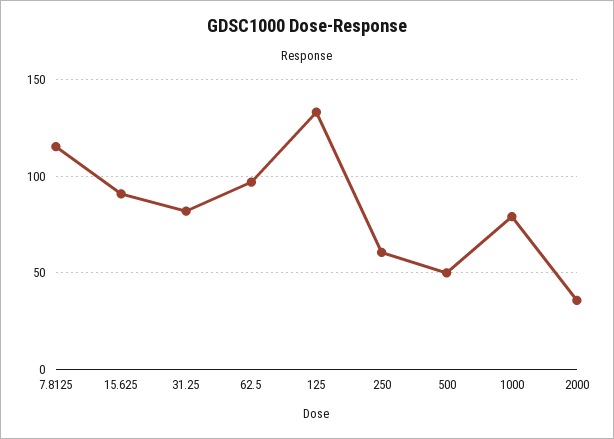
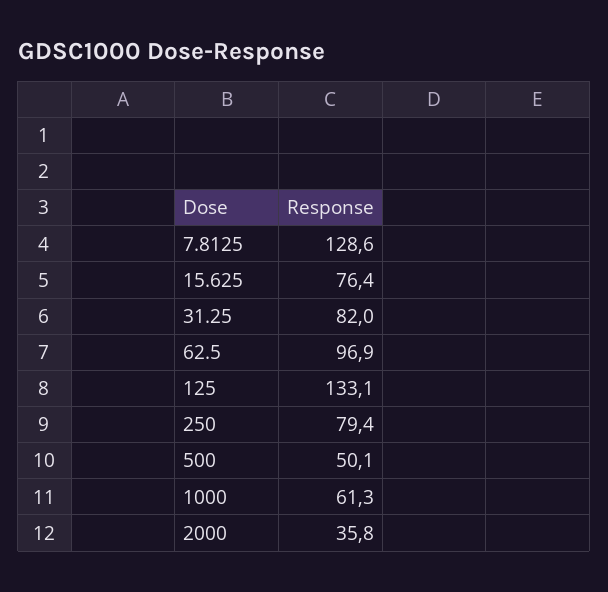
7.8125: 115 -> 128.6
15.625: 90 -> 76.4
250: 60 -> 79.4
1000: 80 -> 61.3

